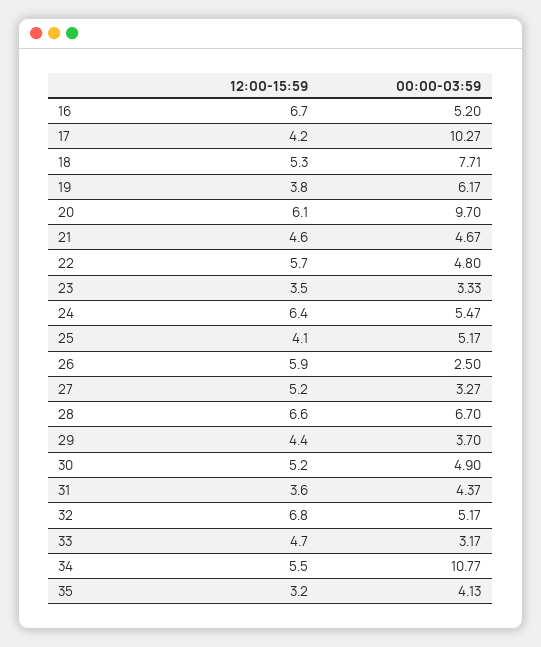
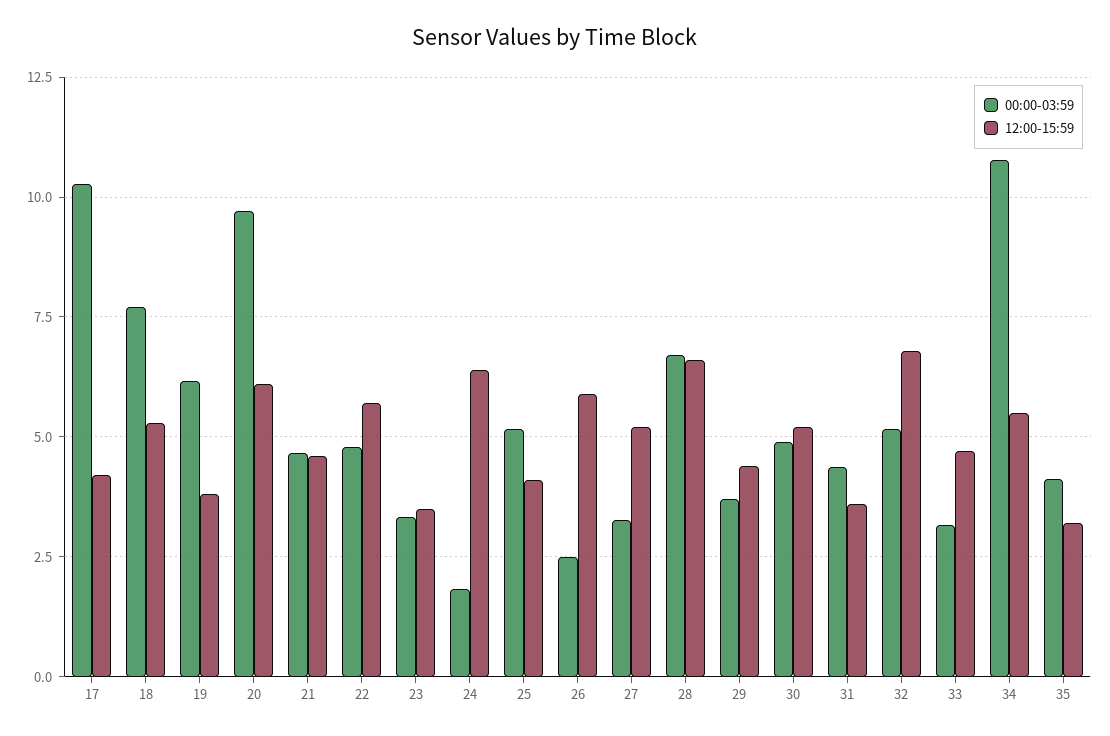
12:00-15:59, 16: 6.7 -> none
00:00-03:59, 16: 5.2 -> none
00:00-03:59, 24: 5.47 -> 1.75

